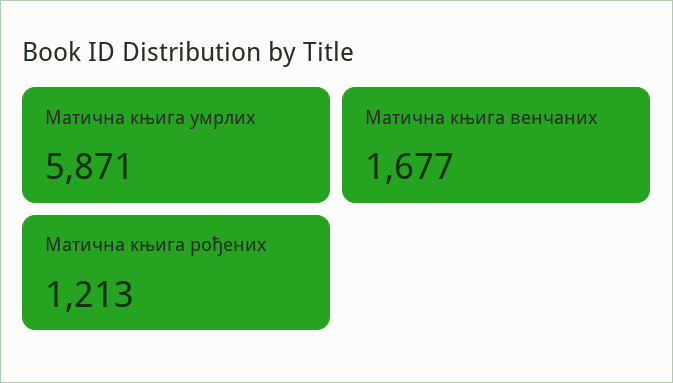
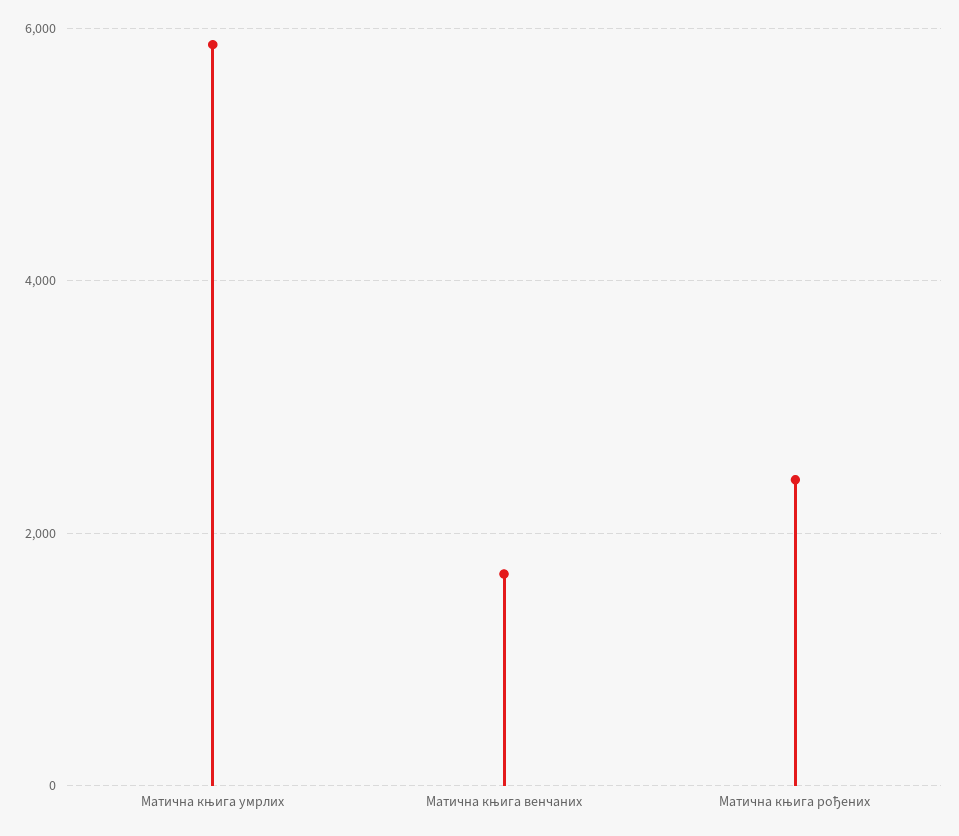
Матична књига рођених: 1213 -> 2400

